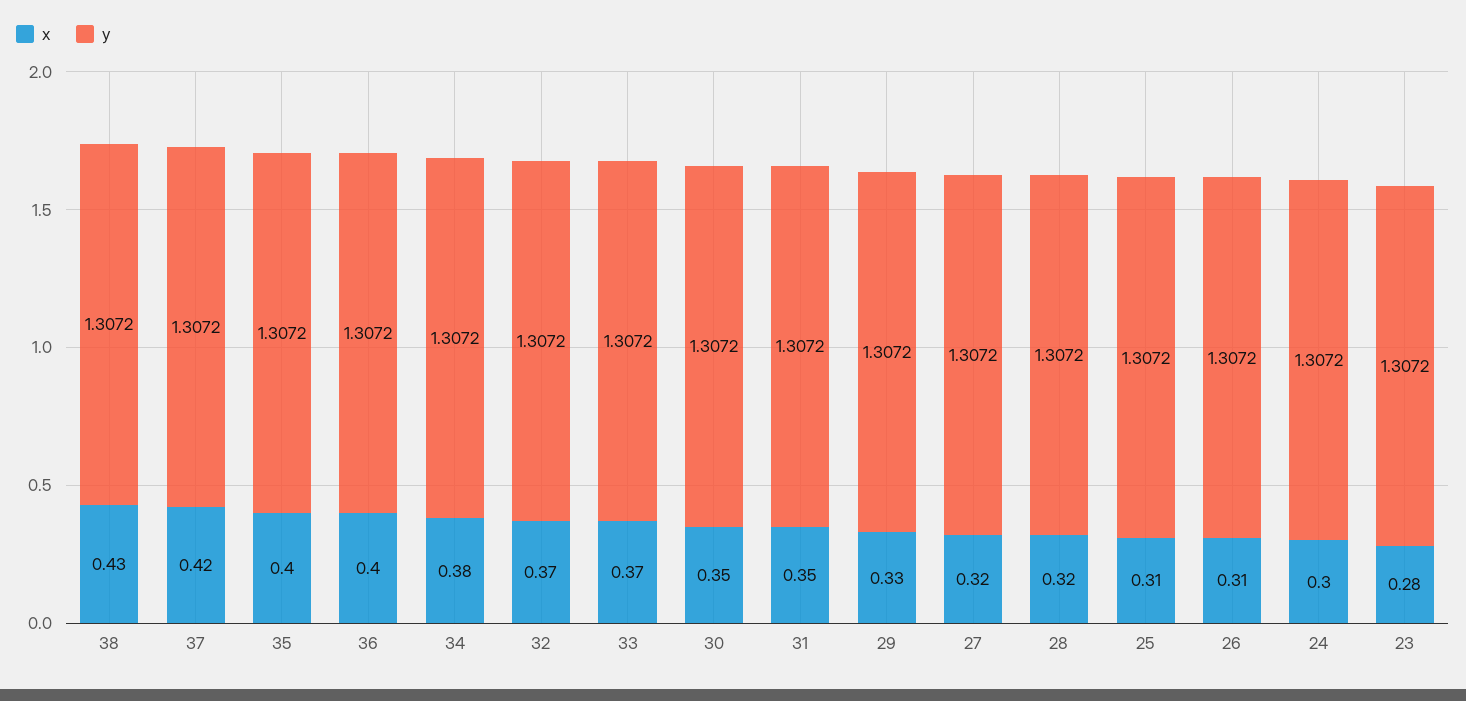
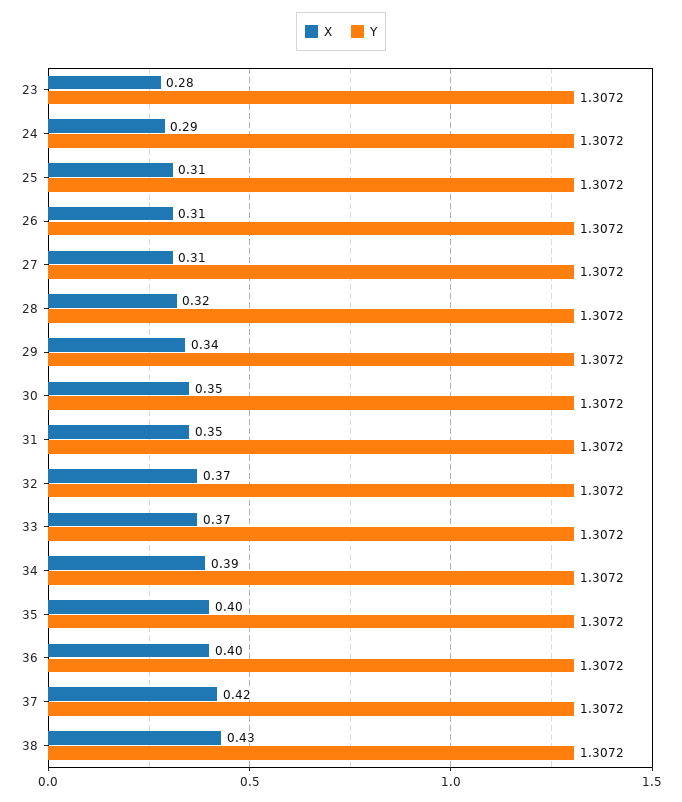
x, 34: 0.38 -> 0.39
x, 29: 0.33 -> 0.34
x, 27: 0.32 -> 0.31
x, 24: 0.3 -> 0.29

